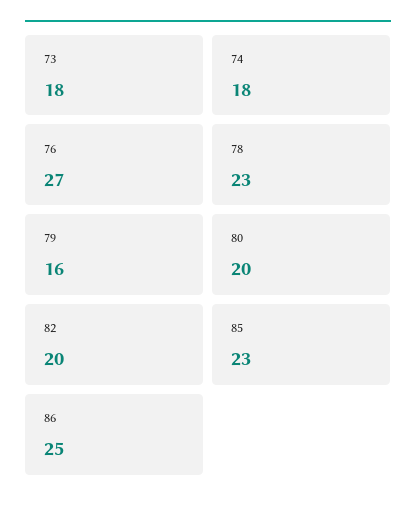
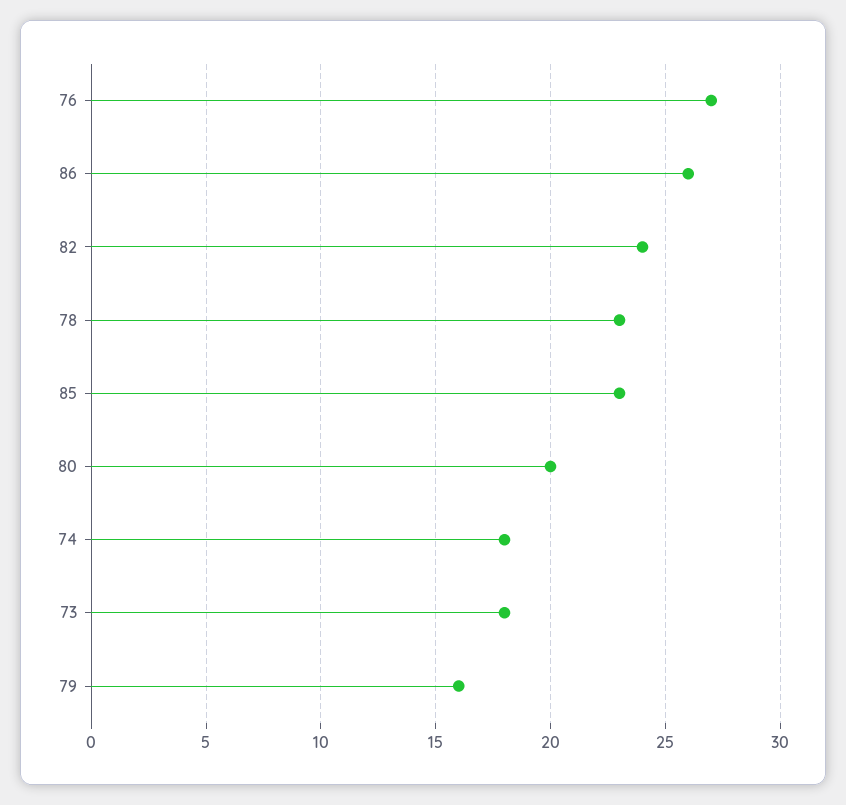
82: 20 -> 24
86: 25 -> 26

